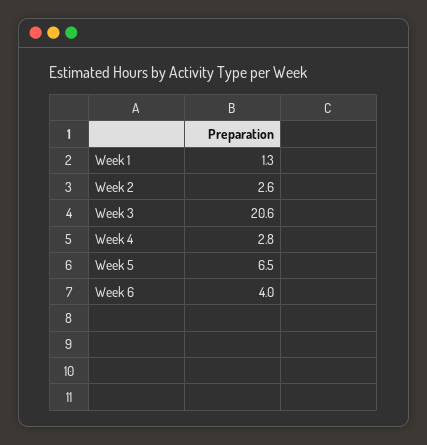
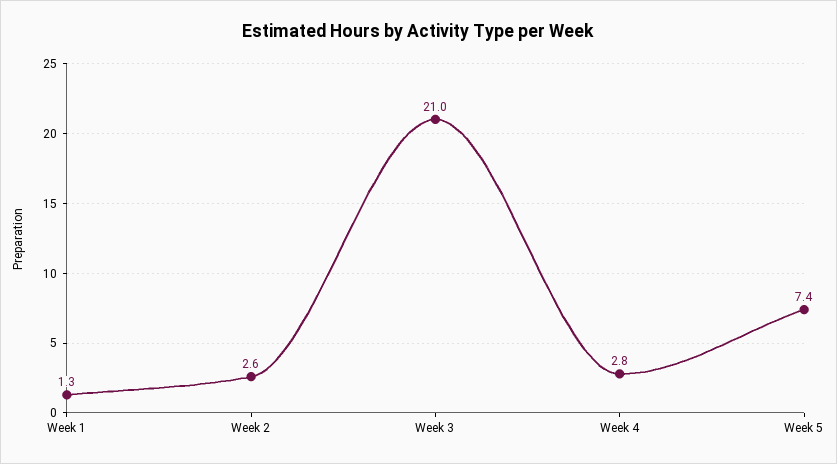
Week 3: 20.6 -> 21
Week 5: 6.5 -> 7.4
Week 6: 4 -> none

